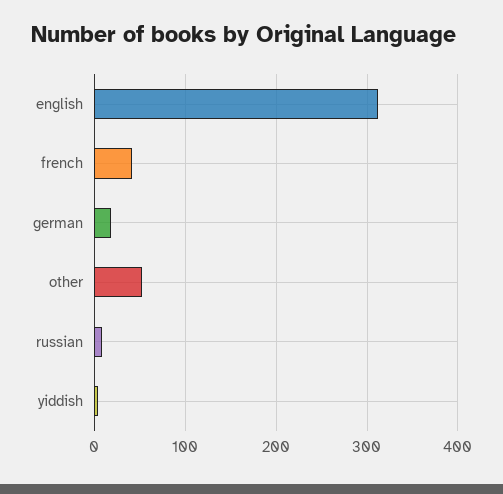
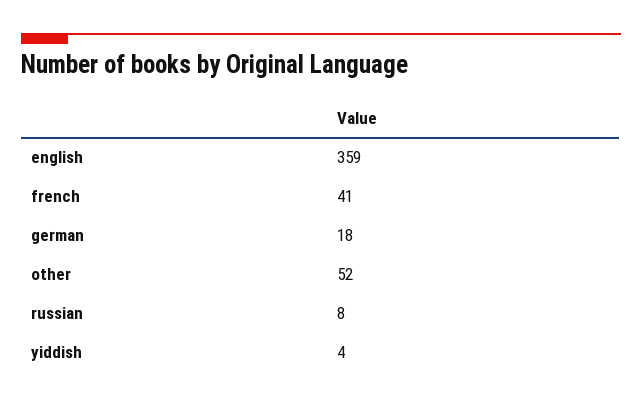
english: 310 -> 359

